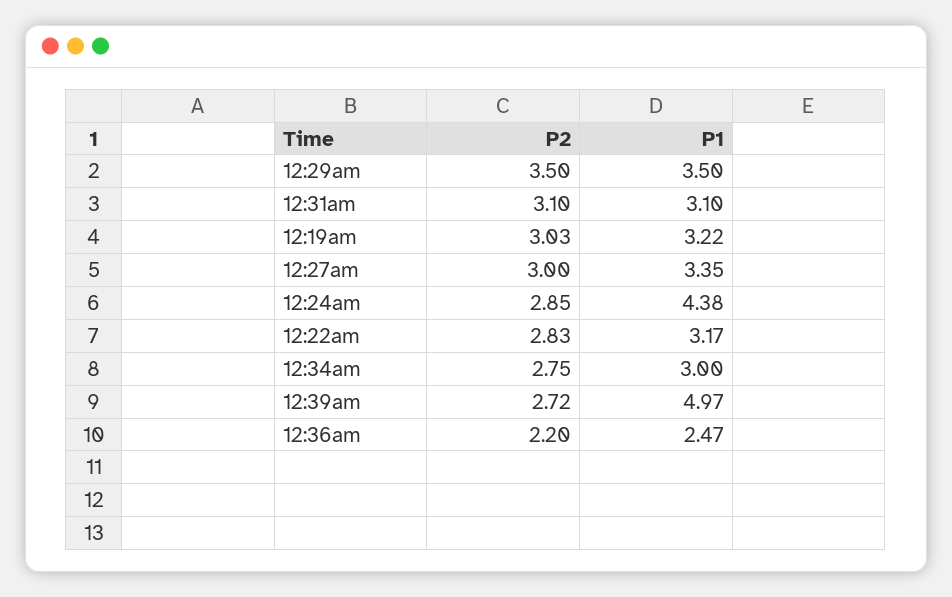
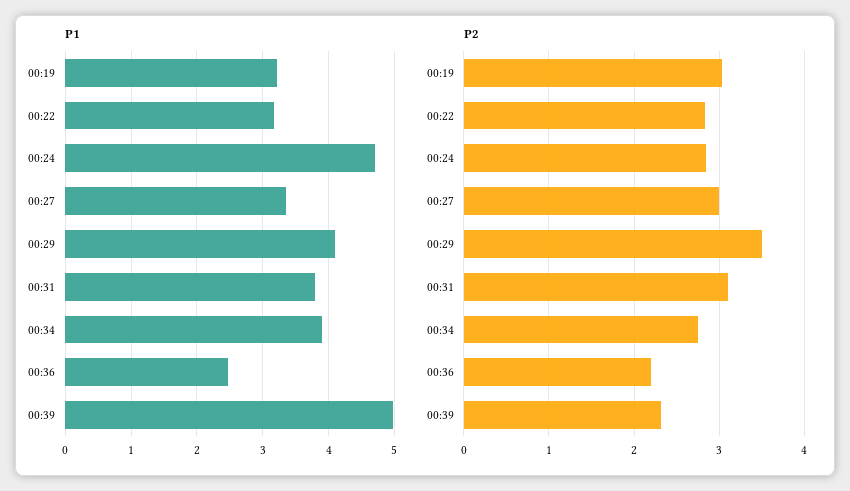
P1, 12:29am: 3.5 -> 4.1
P1, 12:31am: 3.1 -> 3.8
P1, 12:24am: 4.38 -> 4.7
P1, 12:34am: 3 -> 3.9
P2, 12:39am: 2.72 -> 2.3

